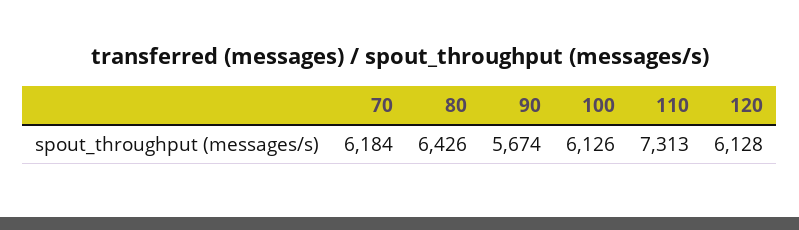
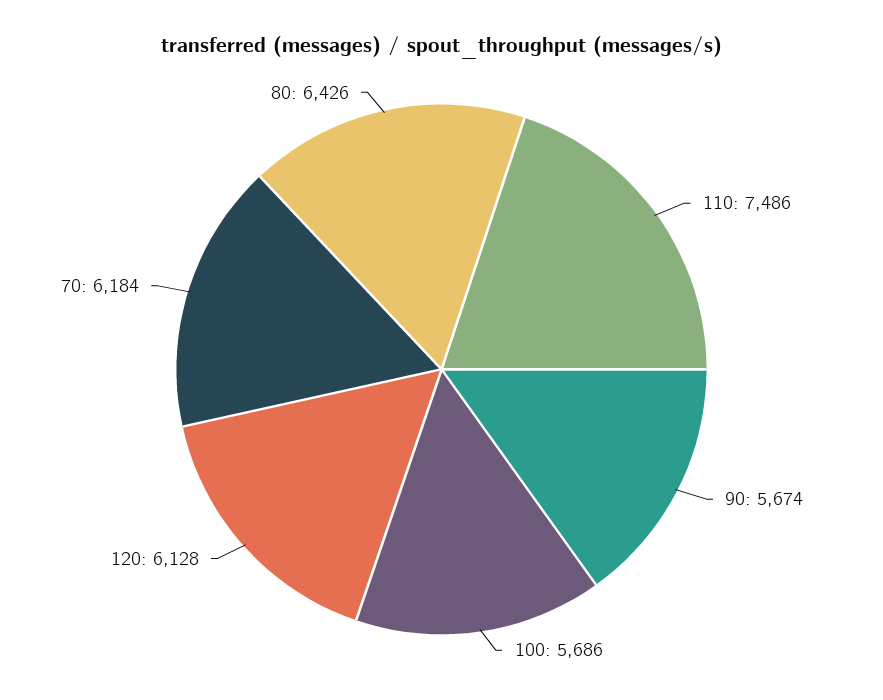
100: 6126 -> 5686
110: 7313 -> 7486

